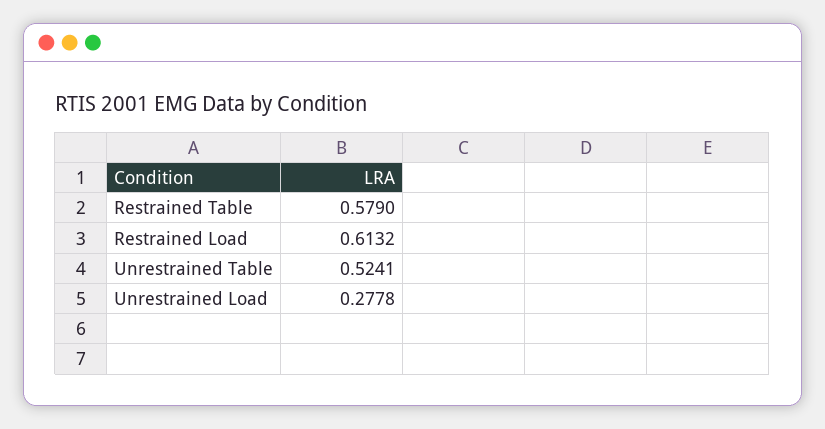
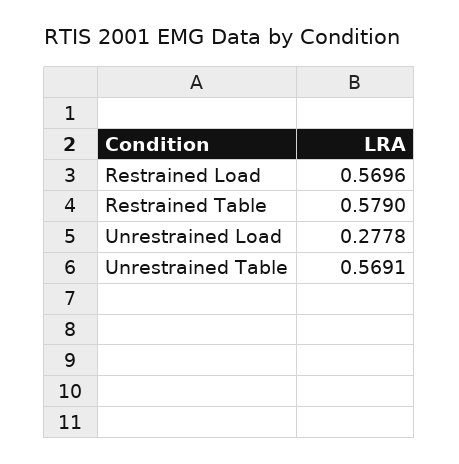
Restrained Load: 0.6132 -> 0.5696
Unrestrained Table: 0.5241 -> 0.5691

